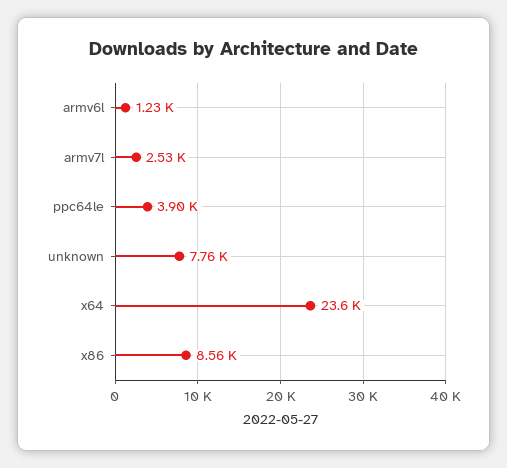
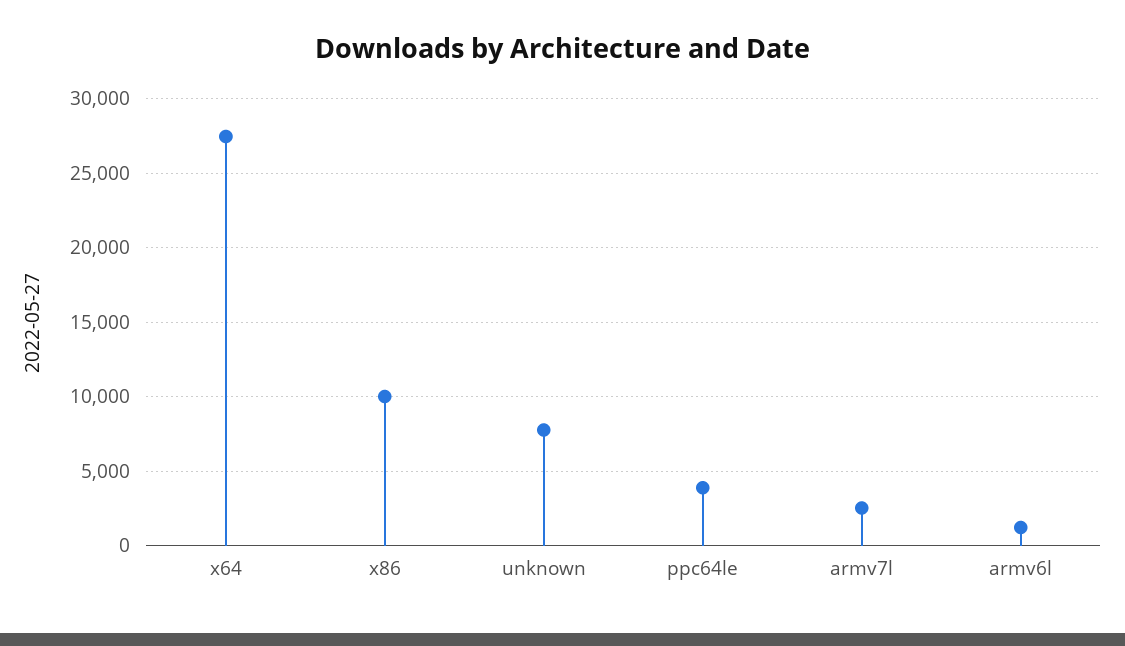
x64: 23600 -> 27500
x86: 8560 -> 10000

